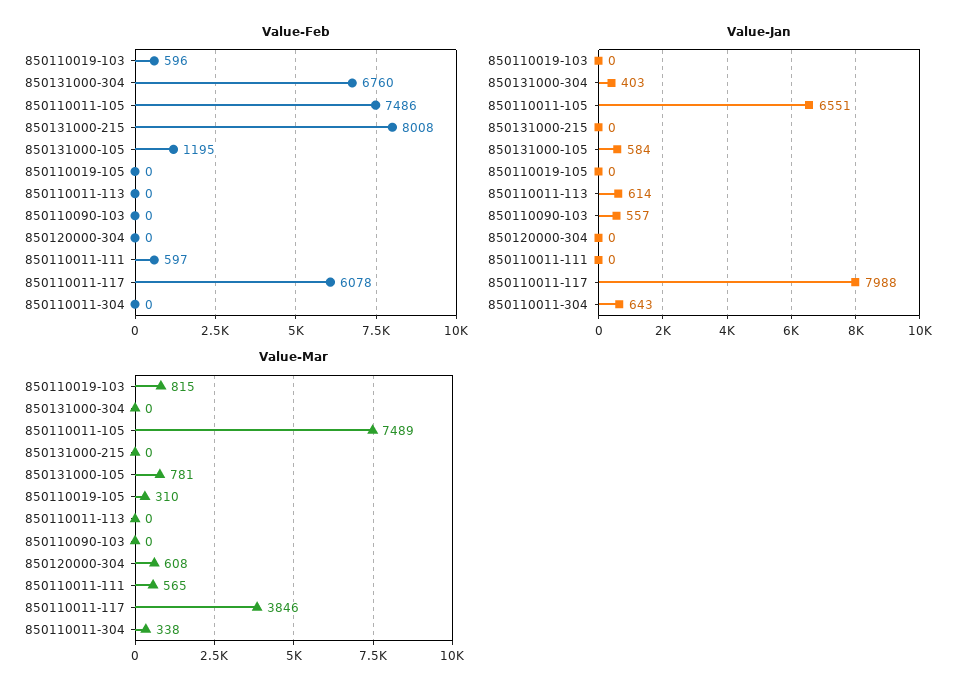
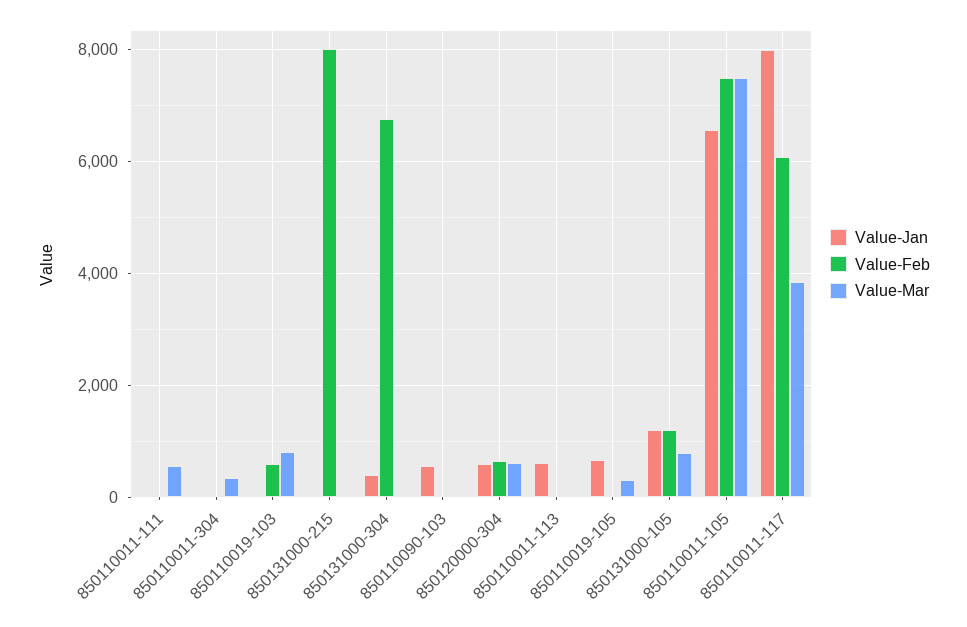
Value-Feb, 850120000-304: 0 -> 600
Value-Feb, 850110011-111: 597 -> 0
Value-Jan, 850131000-105: 584 -> 1200
Value-Jan, 850110019-105: 0 -> 600
Value-Jan, 850120000-304: 0 -> 600
Value-Jan, 850110011-304: 643 -> 0

